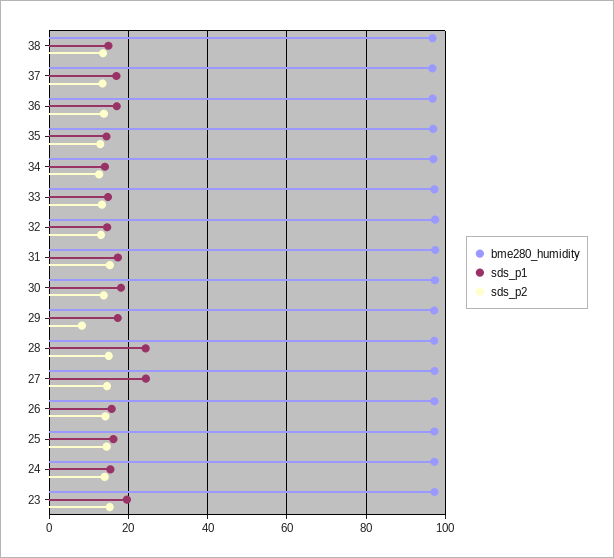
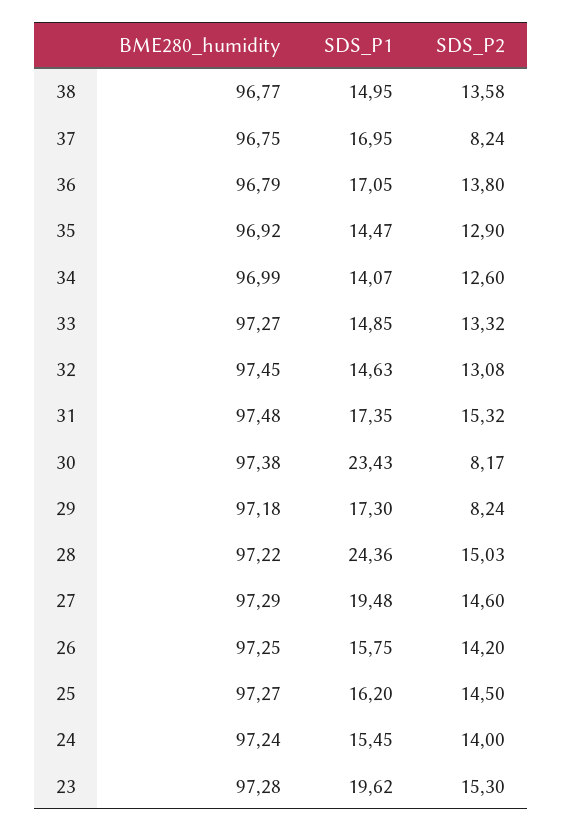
sds_p2, 37: 14 -> 8.24
sds_p1, 30: 18 -> 23.43
sds_p2, 30: 14 -> 8.17
sds_p1, 27: 24 -> 19.48

